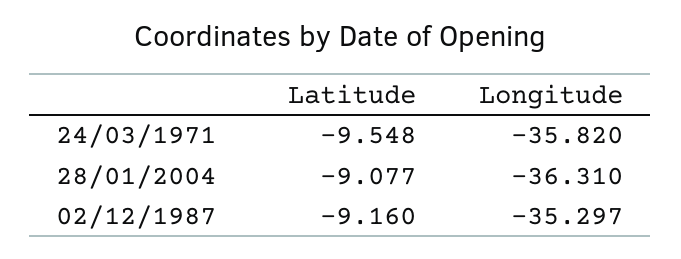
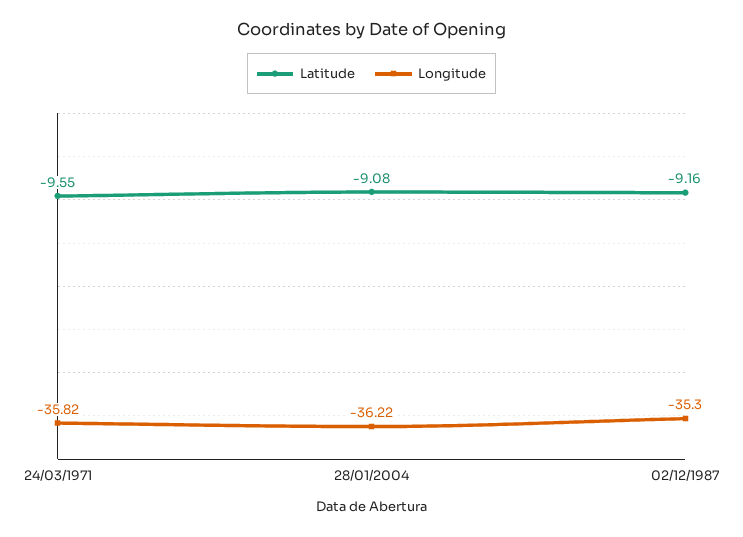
Longitude, 28/01/2004: -36.31 -> -36.22

